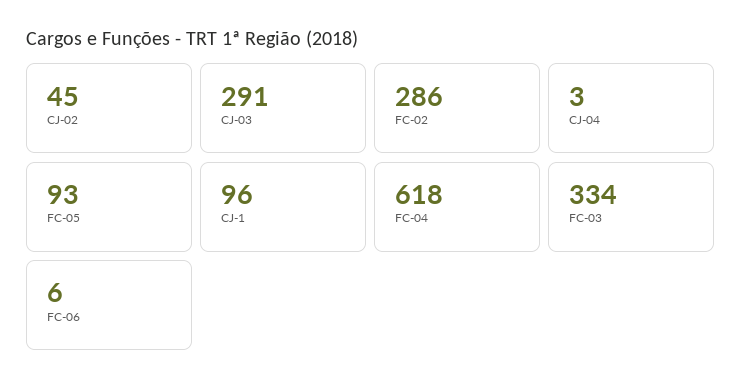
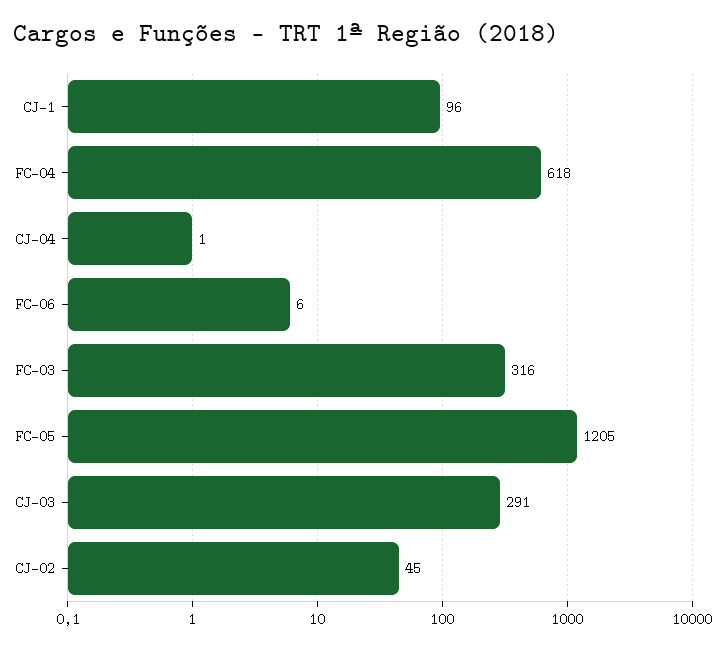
FC-02: 286 -> none
CJ-04: 3 -> 1
FC-05: 93 -> 1205
FC-03: 334 -> 316

